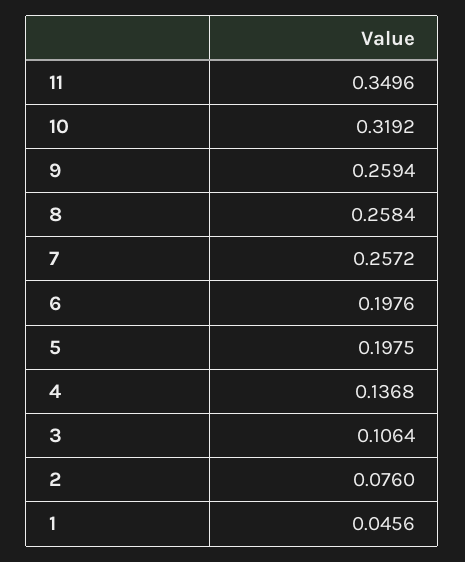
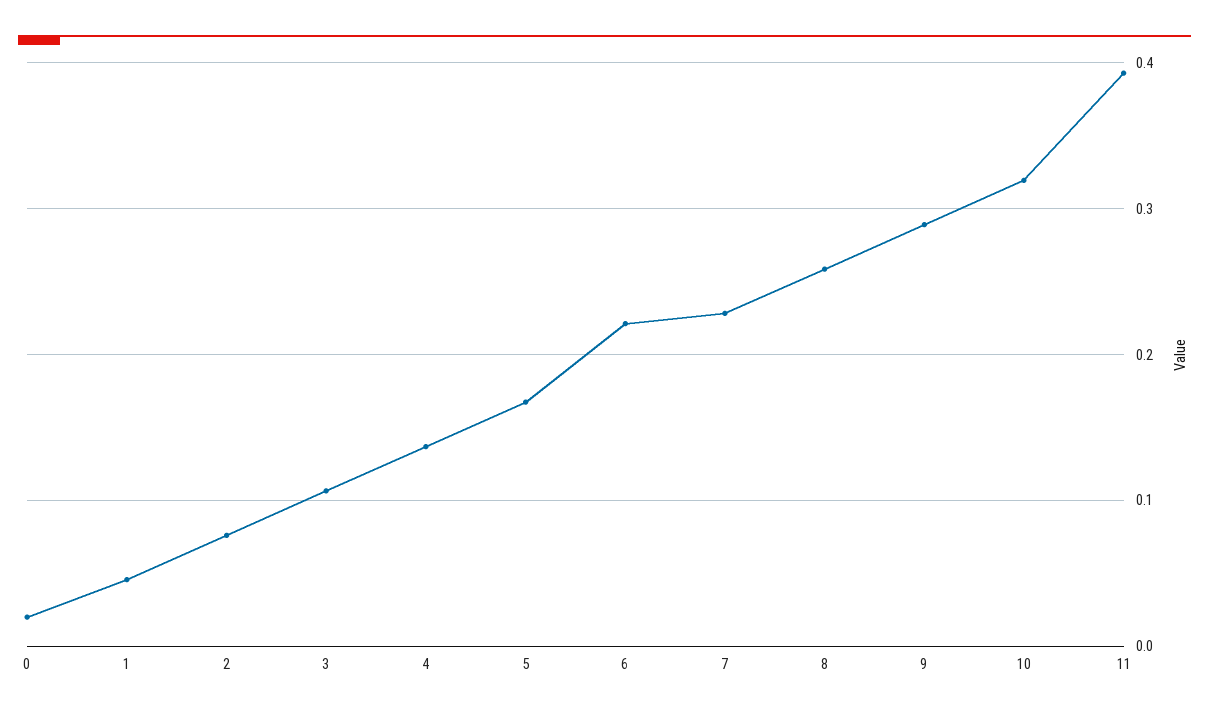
11: 0.3496 -> 0.39
9: 0.2594 -> 0.29
7: 0.2572 -> 0.23
6: 0.1976 -> 0.22
5: 0.1975 -> 0.17
0: none -> 0.02

